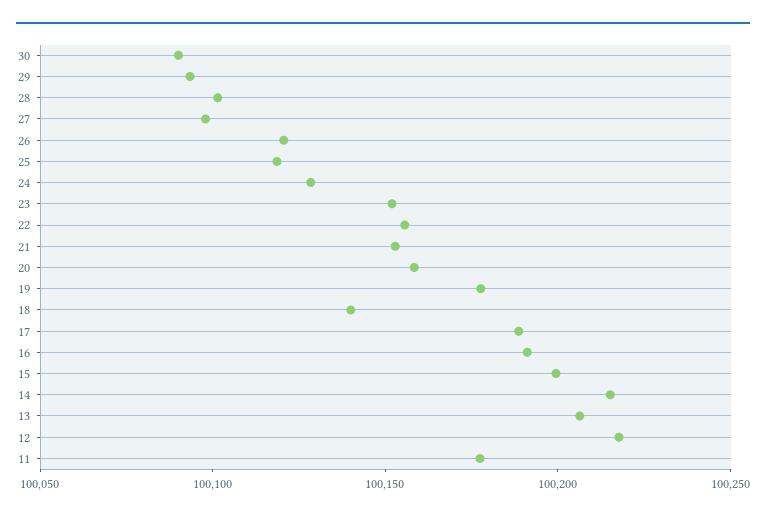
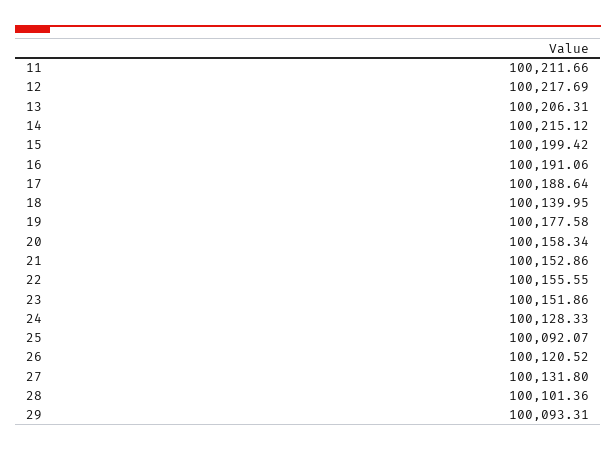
30: 100090 -> none
27: 100100 -> 100131.8
25: 100120 -> 100092.07
11: 100180 -> 100211.66

